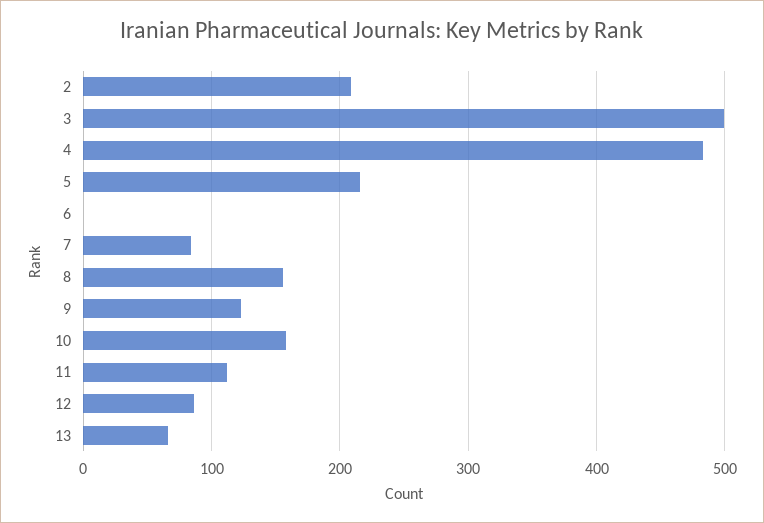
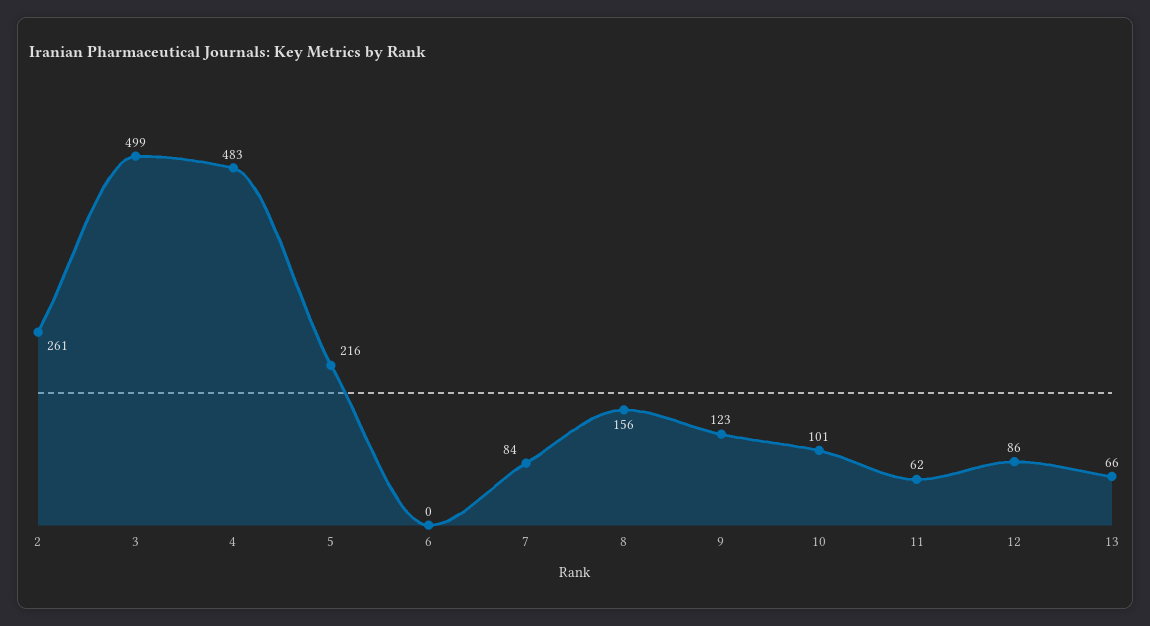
2: 210 -> 261
10: 160 -> 101
11: 110 -> 62

